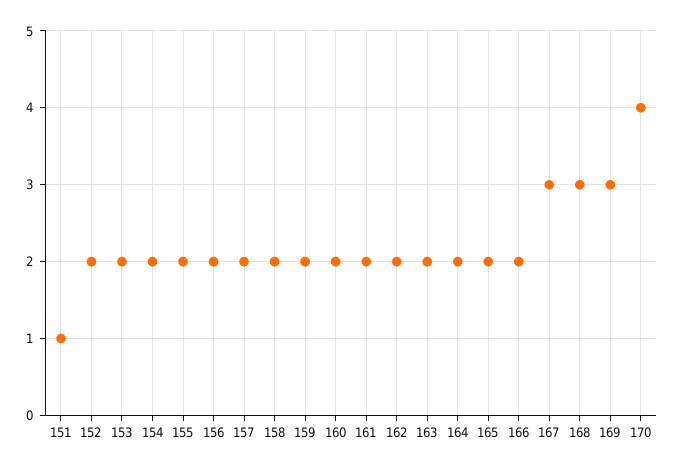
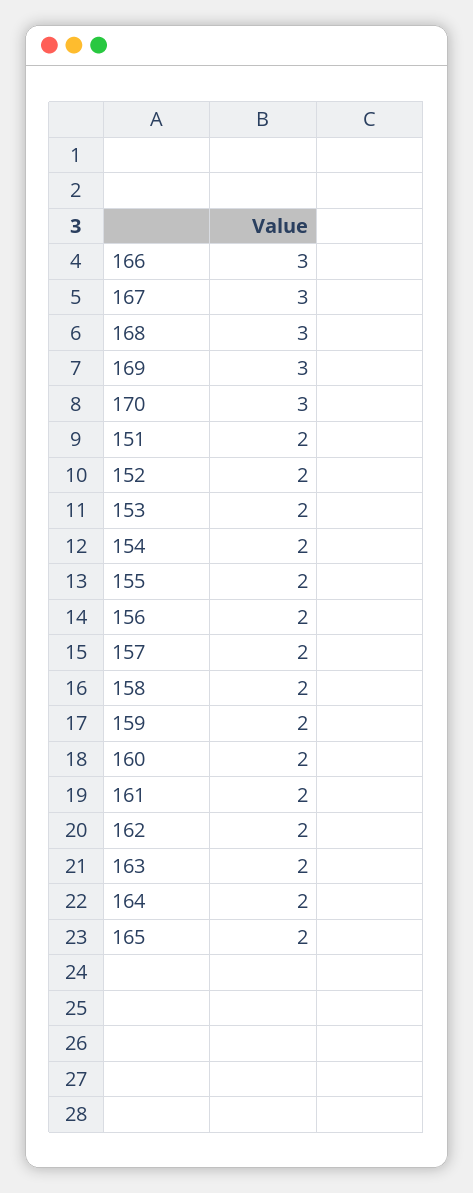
151: 1 -> 2
166: 2 -> 3
170: 4 -> 3

